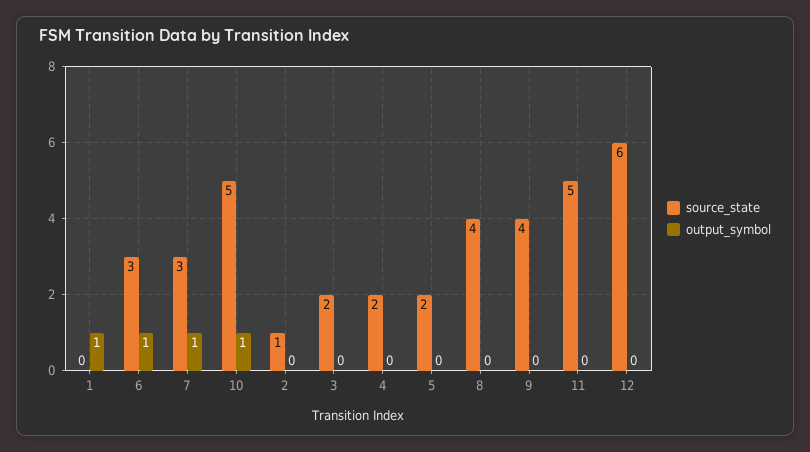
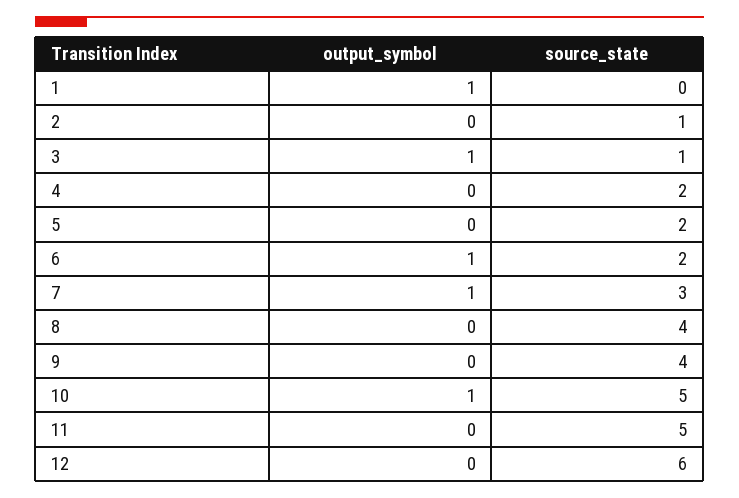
source_state, 6: 3 -> 2
source_state, 3: 2 -> 1
output_symbol, 3: 0 -> 1

